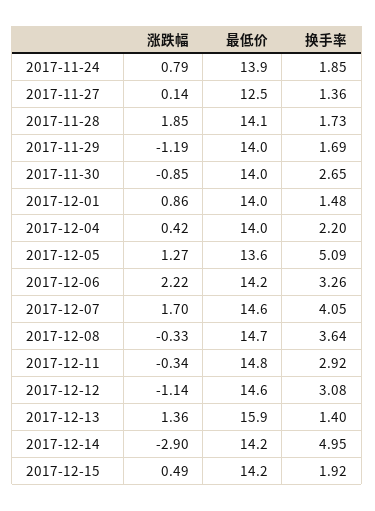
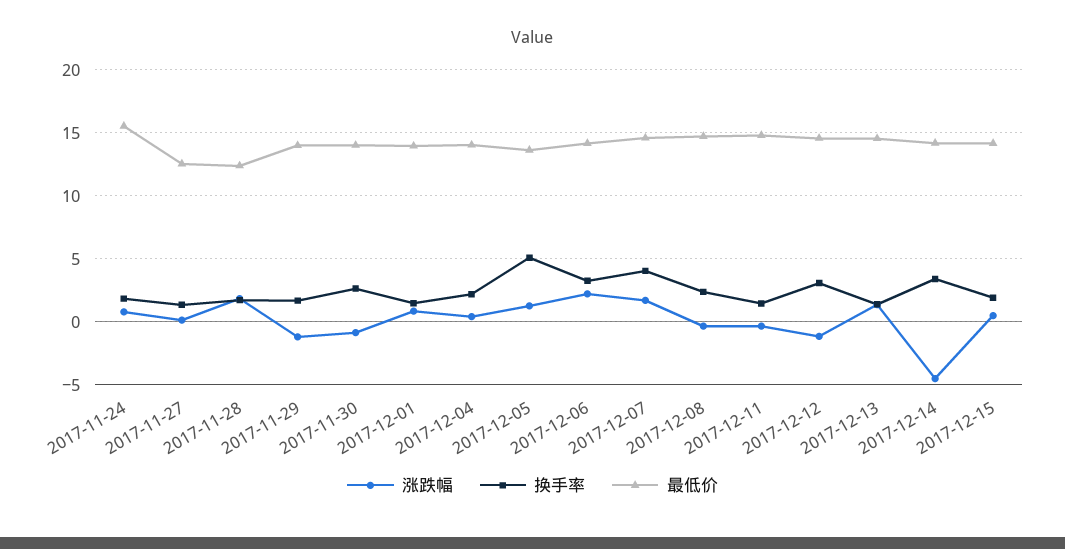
最低价, 2017-11-24: 13.9 -> 15.5
最低价, 2017-11-28: 14.1 -> 12.5
换手率, 2017-12-08: 3.64 -> 2.5
换手率, 2017-12-11: 2.92 -> 1.5
最低价, 2017-12-13: 15.9 -> 14.5
涨跌幅, 2017-12-14: -2.9 -> -4.5
换手率, 2017-12-14: 4.95 -> 3.5

